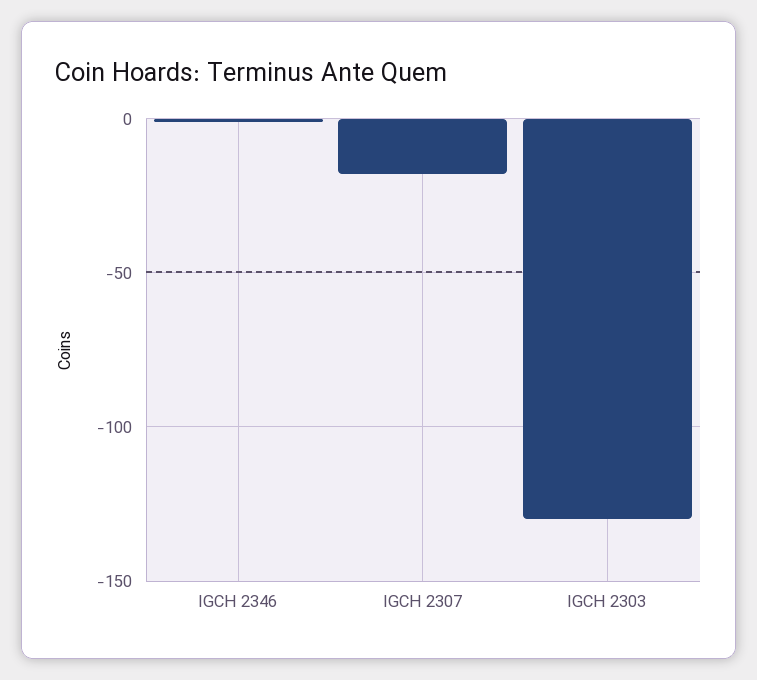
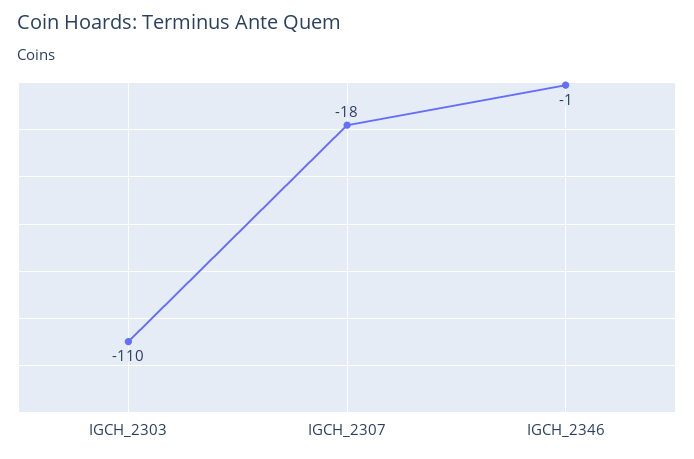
IGCH 2303: -130 -> -110

